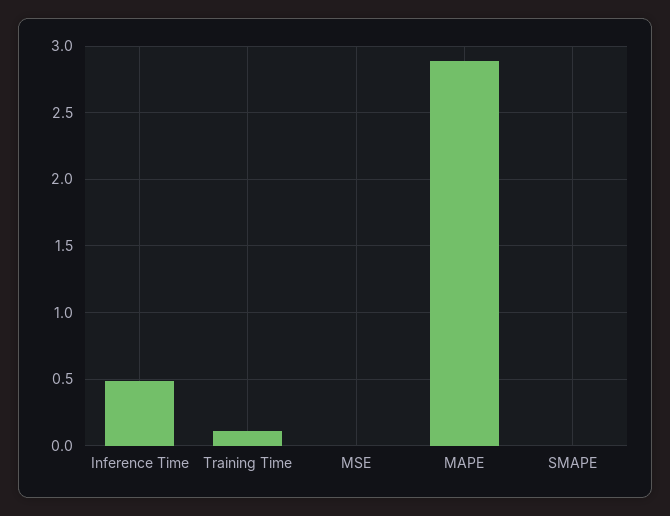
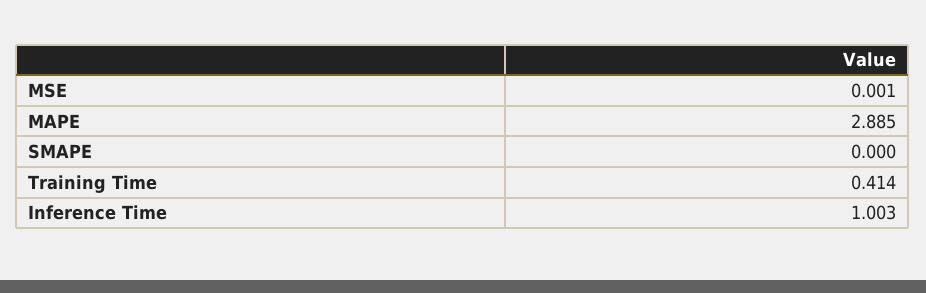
Inference Time: 0.5 -> 1.003
Training Time: 0.1 -> 0.414

